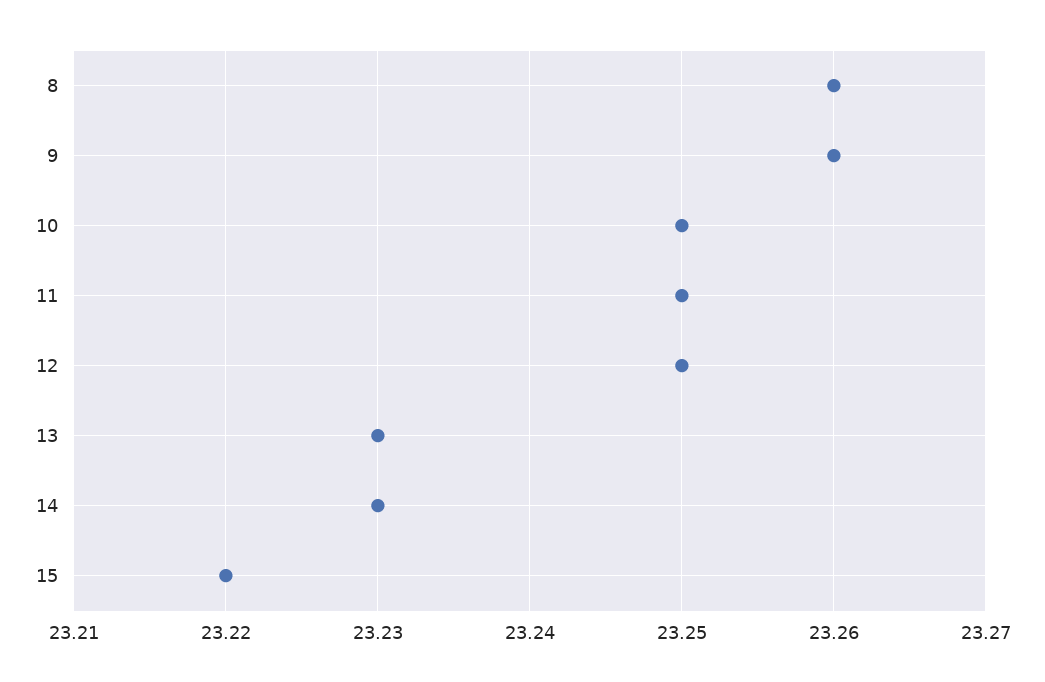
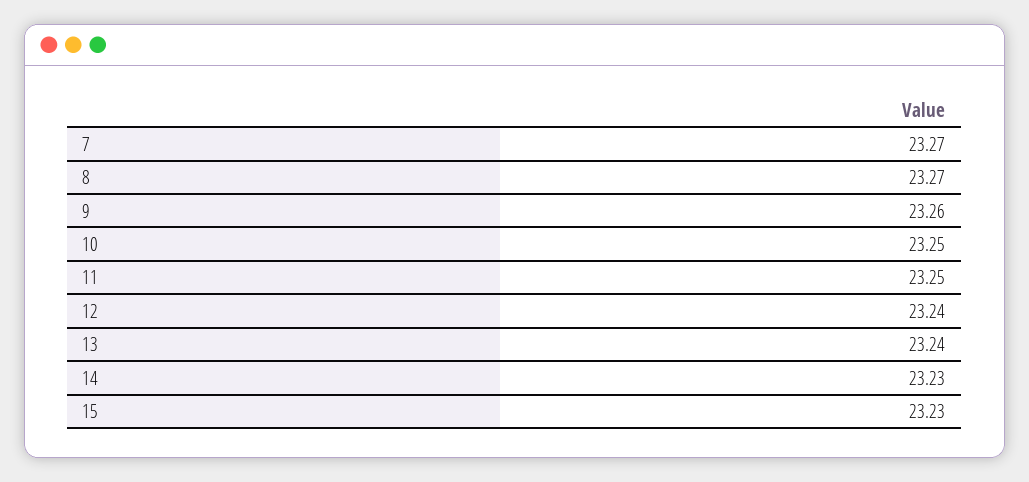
8: 23.26 -> 23.27
12: 23.25 -> 23.24
13: 23.23 -> 23.24
15: 23.22 -> 23.23
7: none -> 23.27

